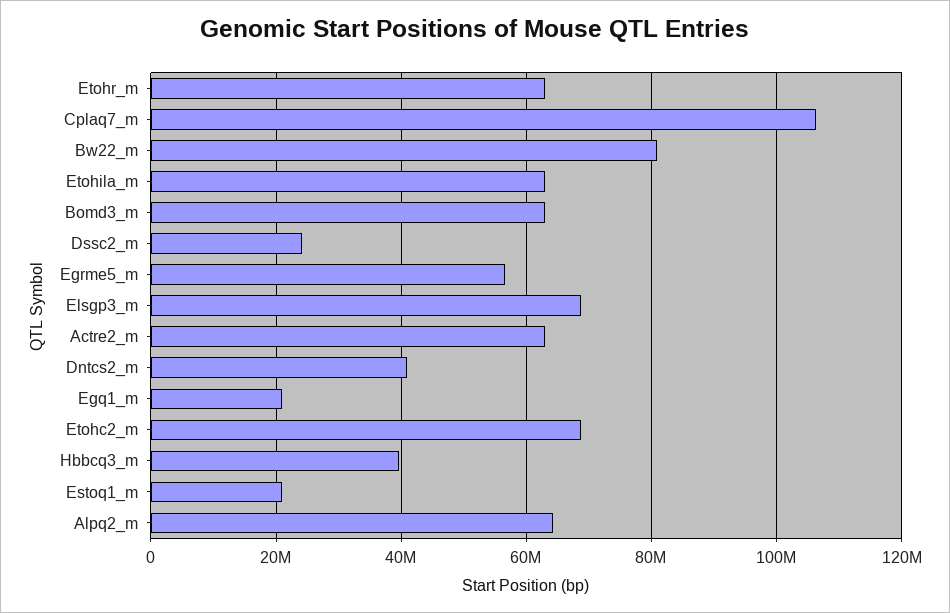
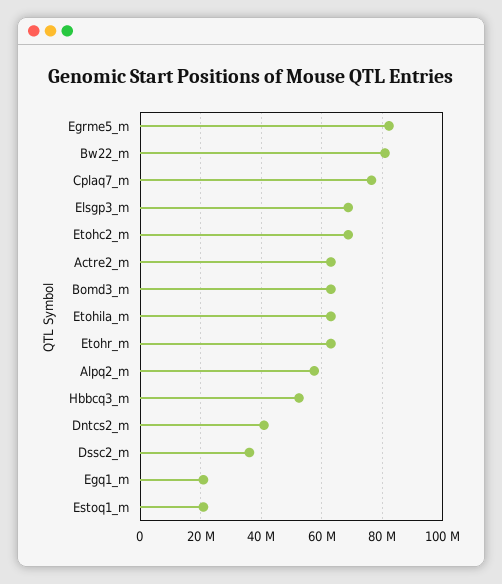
Cplaq7_m: 106000000 -> 76000000
Dssc2_m: 24000000 -> 36000000
Egrme5_m: 56000000 -> 82000000
Hbbcq3_m: 40000000 -> 52000000
Alpq2_m: 64000000 -> 58000000

